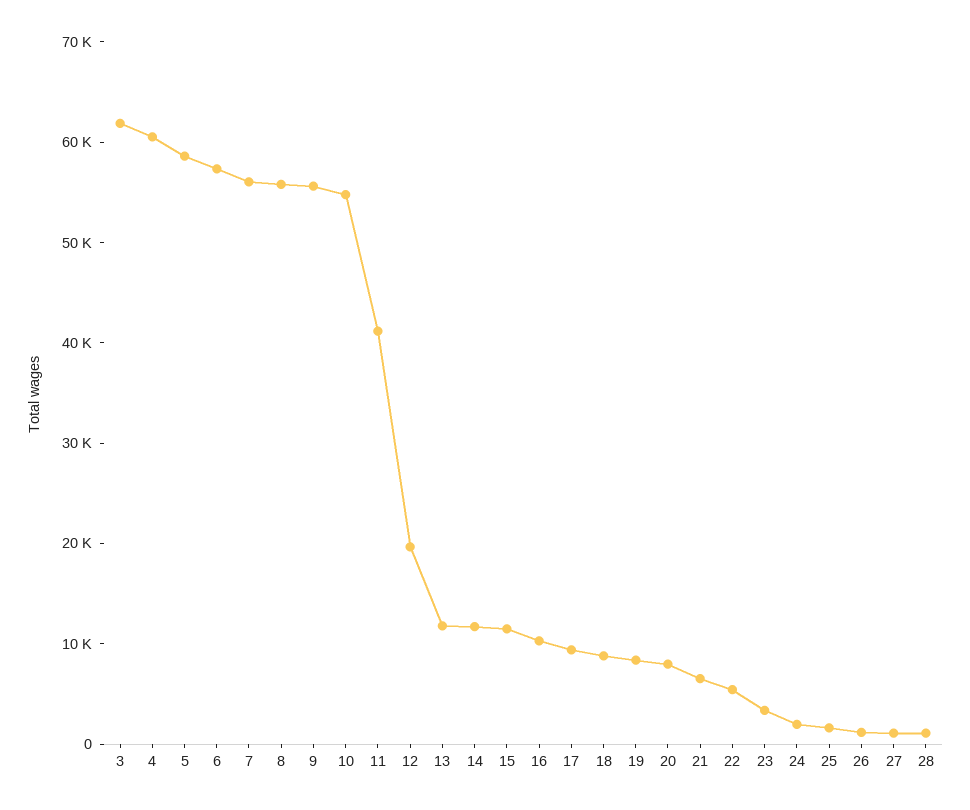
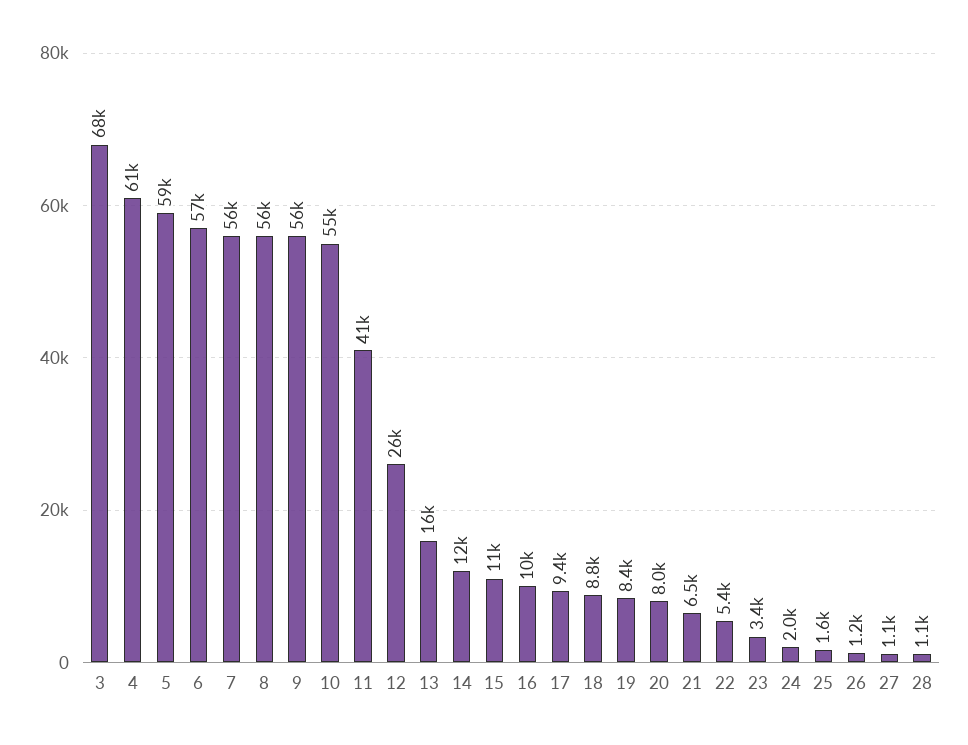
3: 62000 -> 68000
12: 20000 -> 26000
13: 12000 -> 16000

